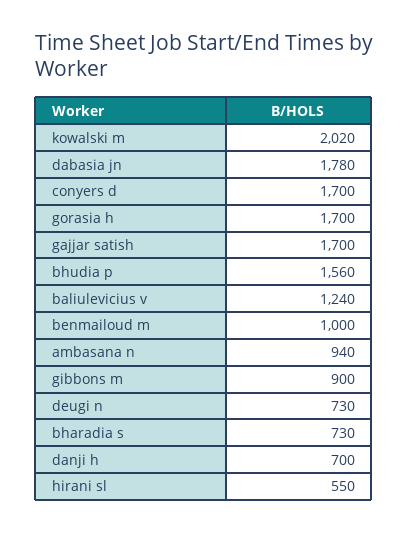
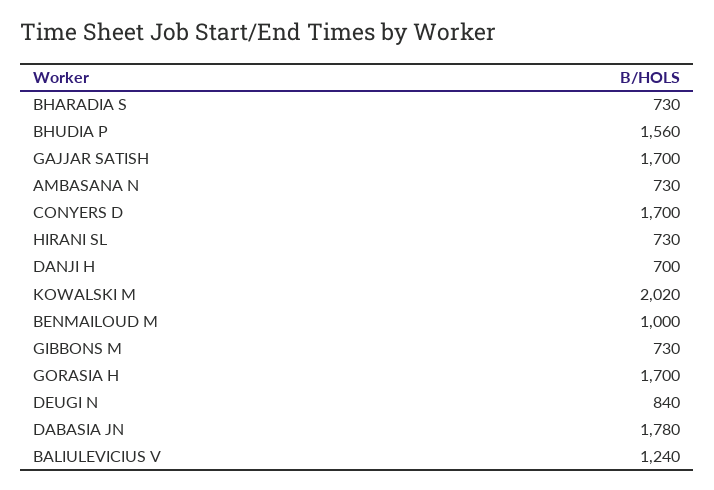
ambasana n: 940 -> 730
gibbons m: 900 -> 730
deugi n: 730 -> 840
hirani sl: 550 -> 730

